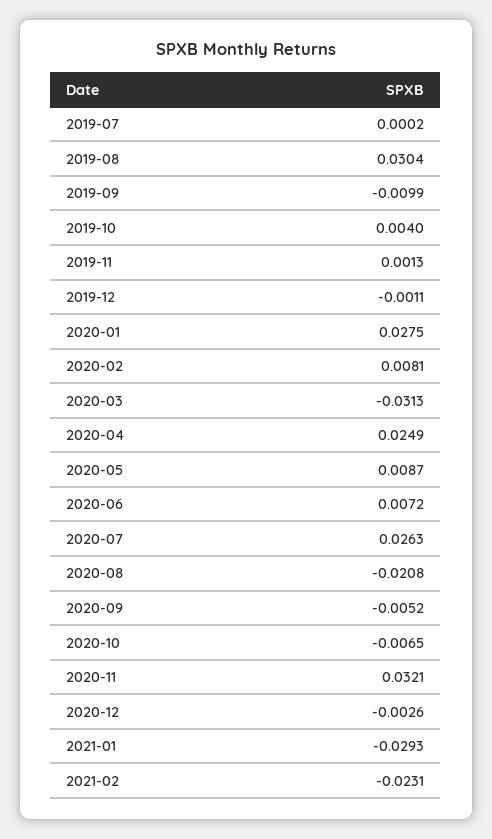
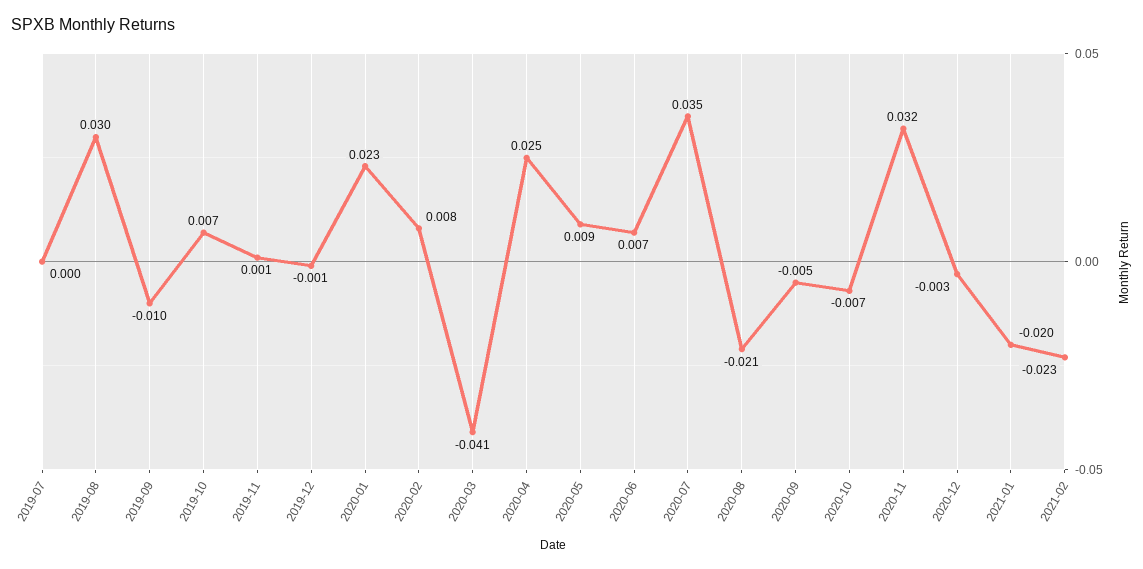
2019-10: 0.004 -> 0.007
2020-01: 0.0275 -> 0.023
2020-03: -0.0313 -> -0.041
2020-07: 0.0263 -> 0.035
2021-01: -0.0293 -> -0.02

